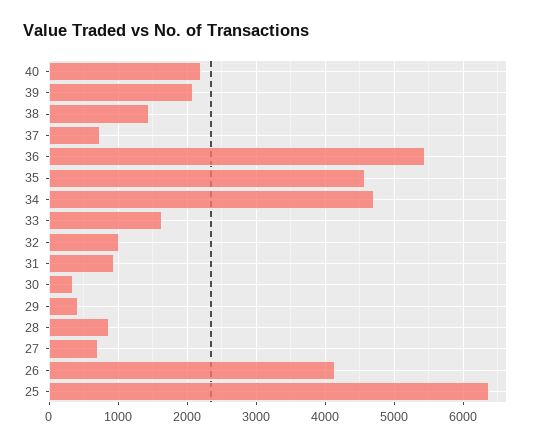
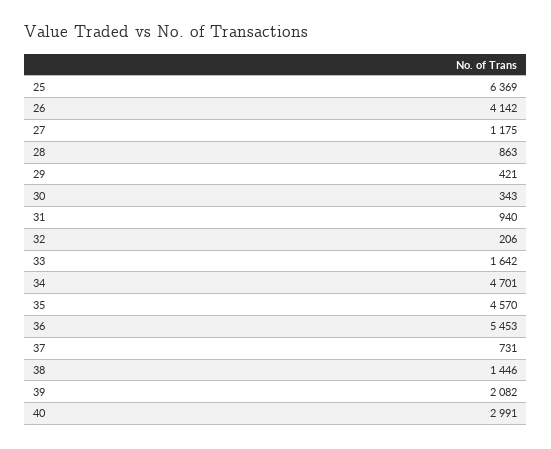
40: 2200 -> 2991
32: 1000 -> 206
27: 700 -> 1175

